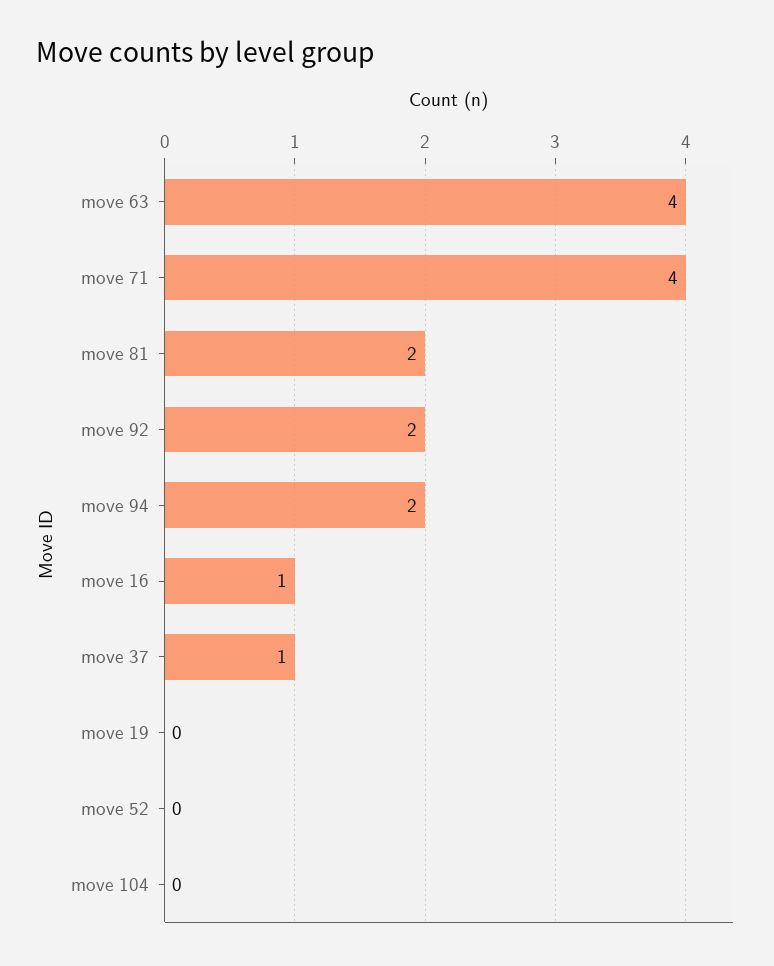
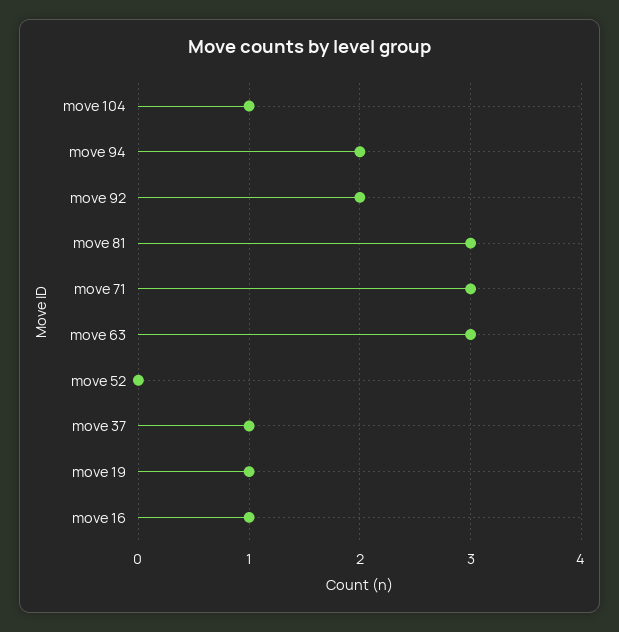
move 63: 4 -> 3
move 71: 4 -> 3
move 81: 2 -> 3
move 19: 0 -> 1
move 104: 0 -> 1

